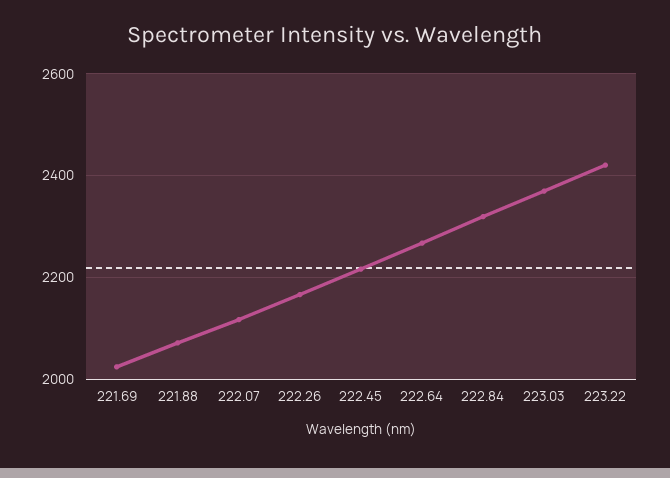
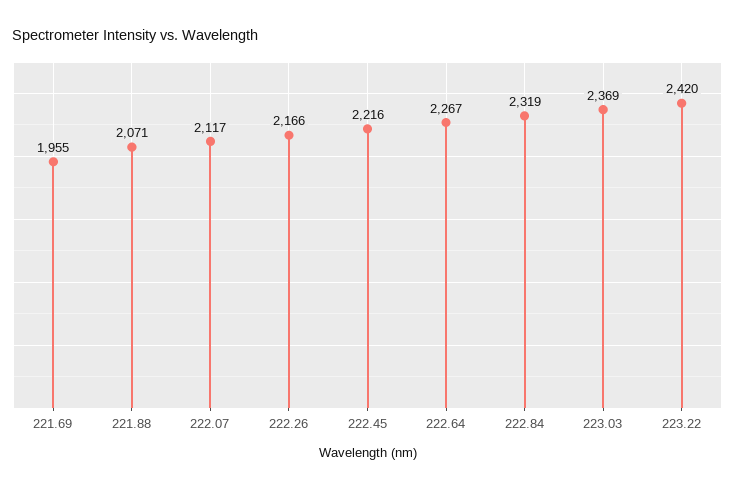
221.69: 2020 -> 1955

